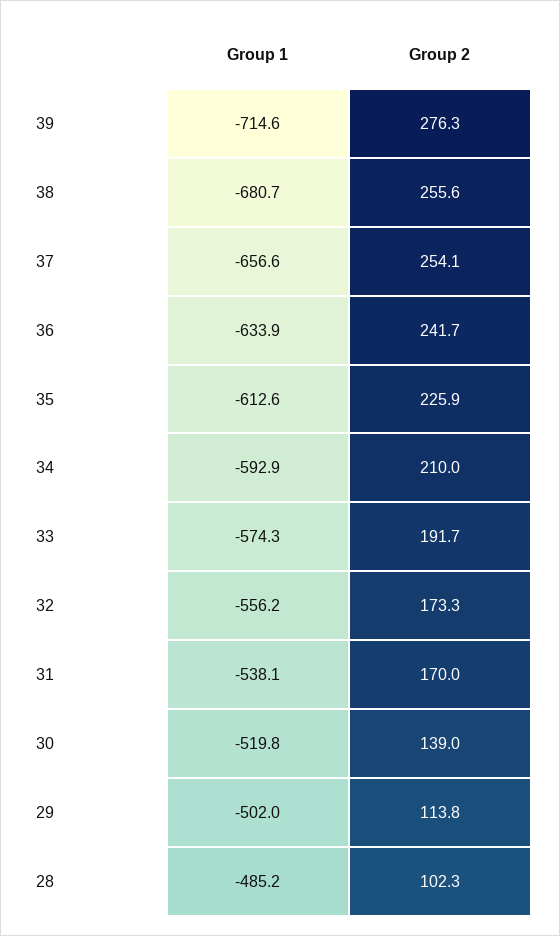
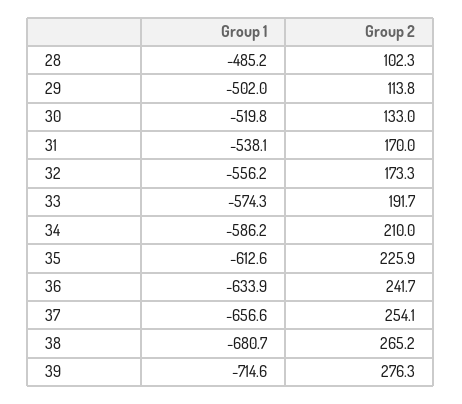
Group 2, 38: 255.6 -> 265.2
Group 1, 34: -592.9 -> -586.2
Group 2, 30: 139 -> 133

